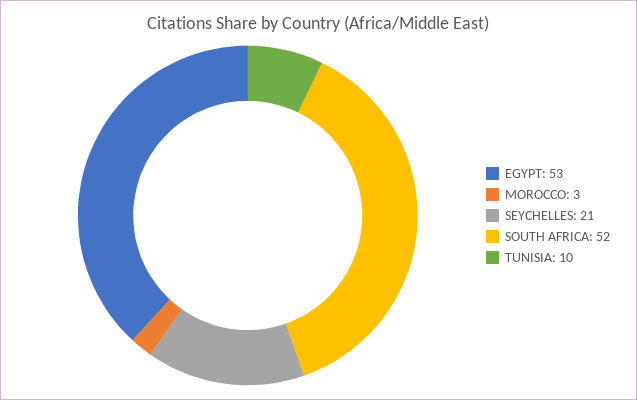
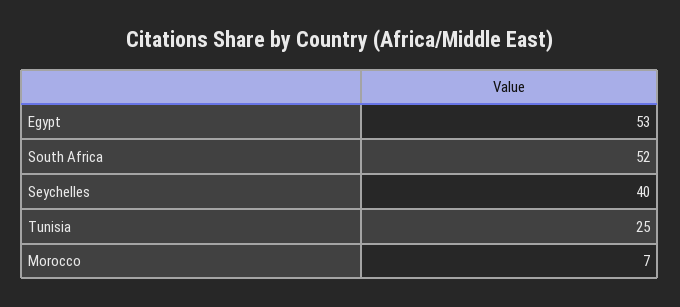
MOROCCO: 3 -> 7
SEYCHELLES: 21 -> 40
TUNISIA: 10 -> 25

